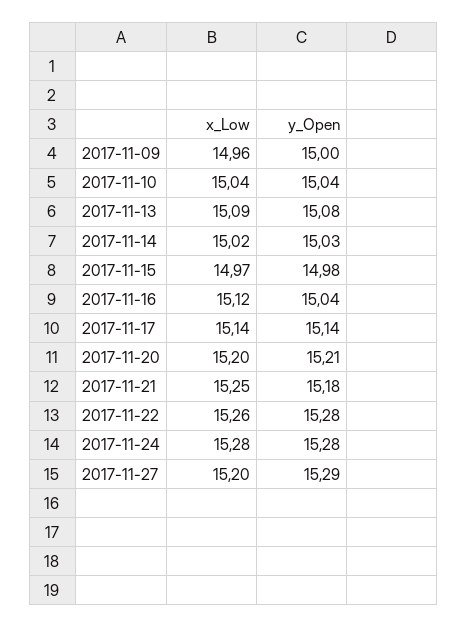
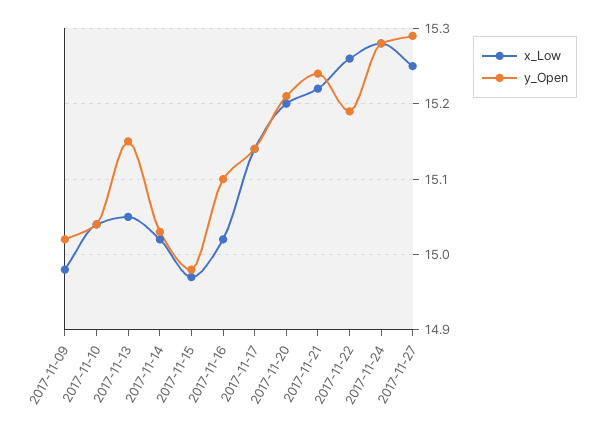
x_Low, 2017-11-09: 14.96 -> 14.98
y_Open, 2017-11-09: 15 -> 15.02
x_Low, 2017-11-13: 15.09 -> 15.05
y_Open, 2017-11-13: 15.08 -> 15.15
x_Low, 2017-11-16: 15.12 -> 15.02
y_Open, 2017-11-16: 15.04 -> 15.1
x_Low, 2017-11-21: 15.25 -> 15.22
y_Open, 2017-11-21: 15.18 -> 15.24
y_Open, 2017-11-22: 15.28 -> 15.19
x_Low, 2017-11-27: 15.2 -> 15.25

